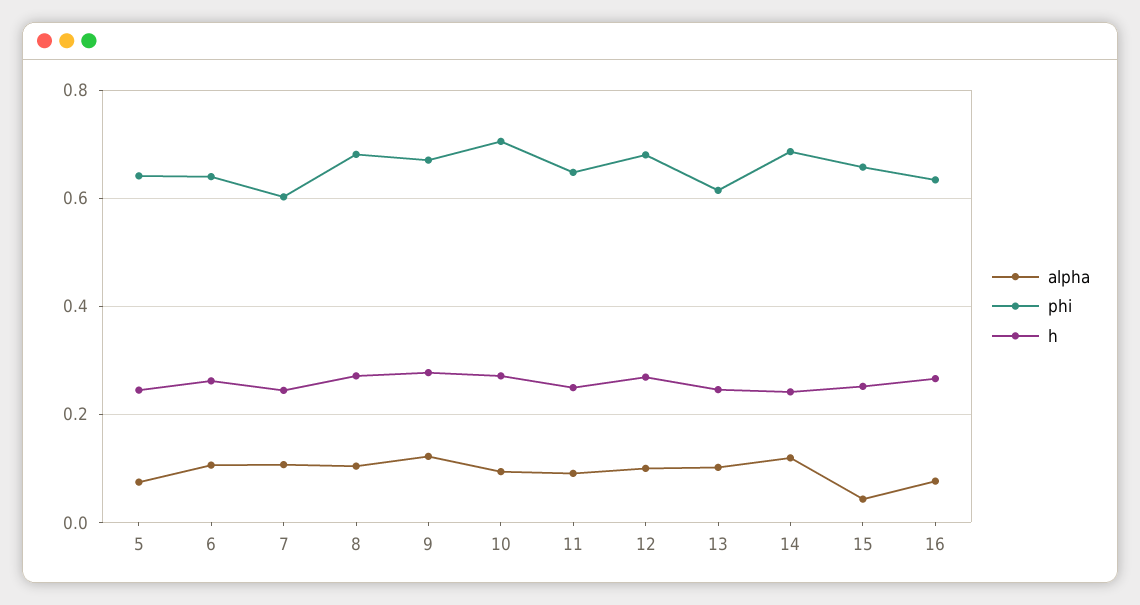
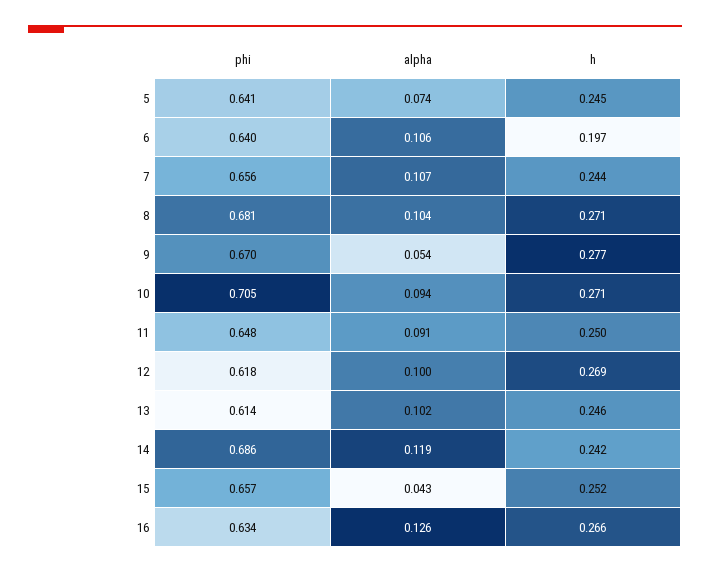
h, 6: 0.26 -> 0.197
phi, 7: 0.6 -> 0.656
alpha, 9: 0.12 -> 0.054
phi, 12: 0.68 -> 0.618
alpha, 16: 0.08 -> 0.126

